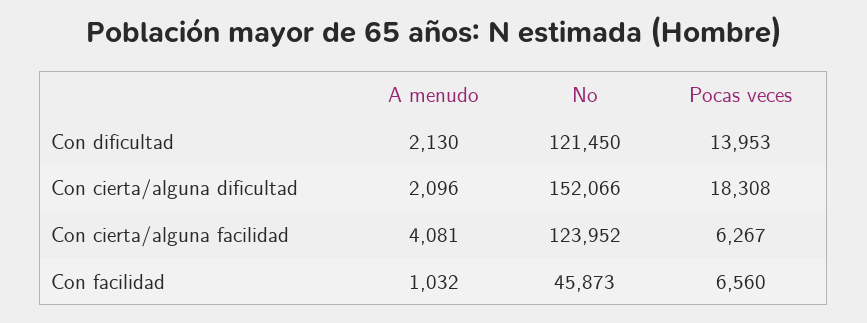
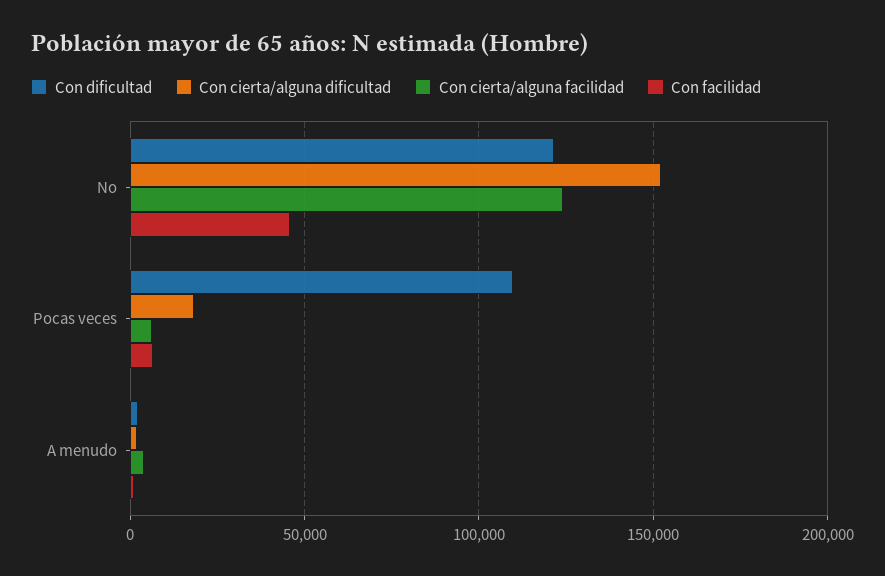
Con dificultad, Pocas veces: 13953 -> 110000

